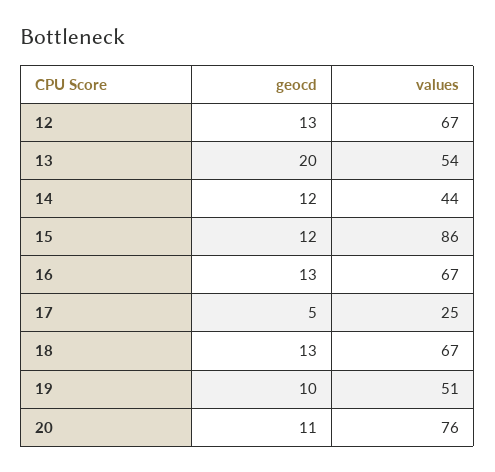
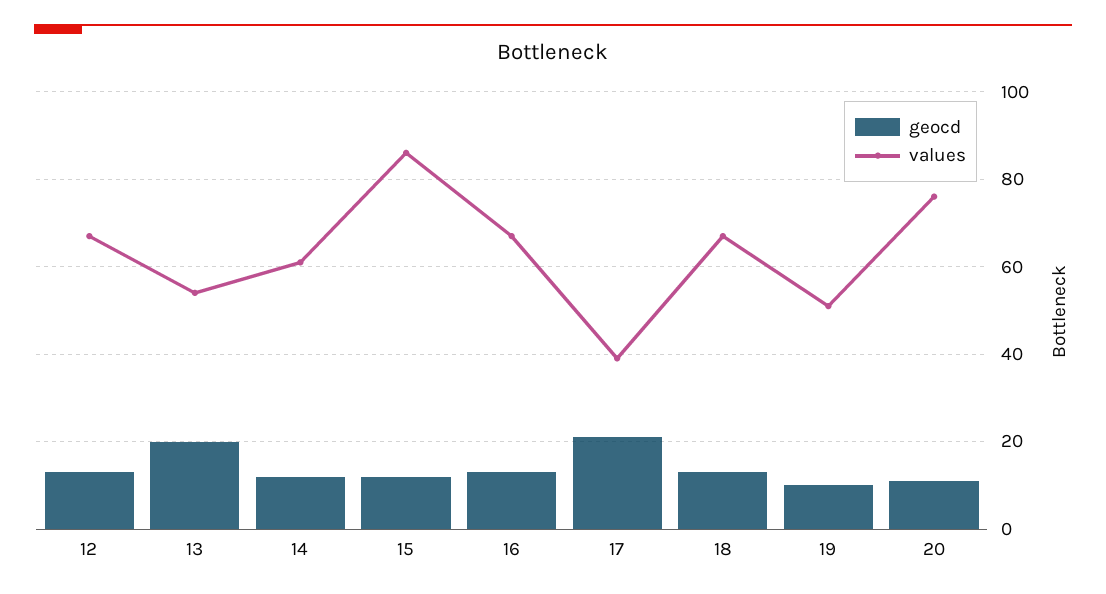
values, 14: 44 -> 60
geocd, 17: 5 -> 20
values, 17: 25 -> 40

